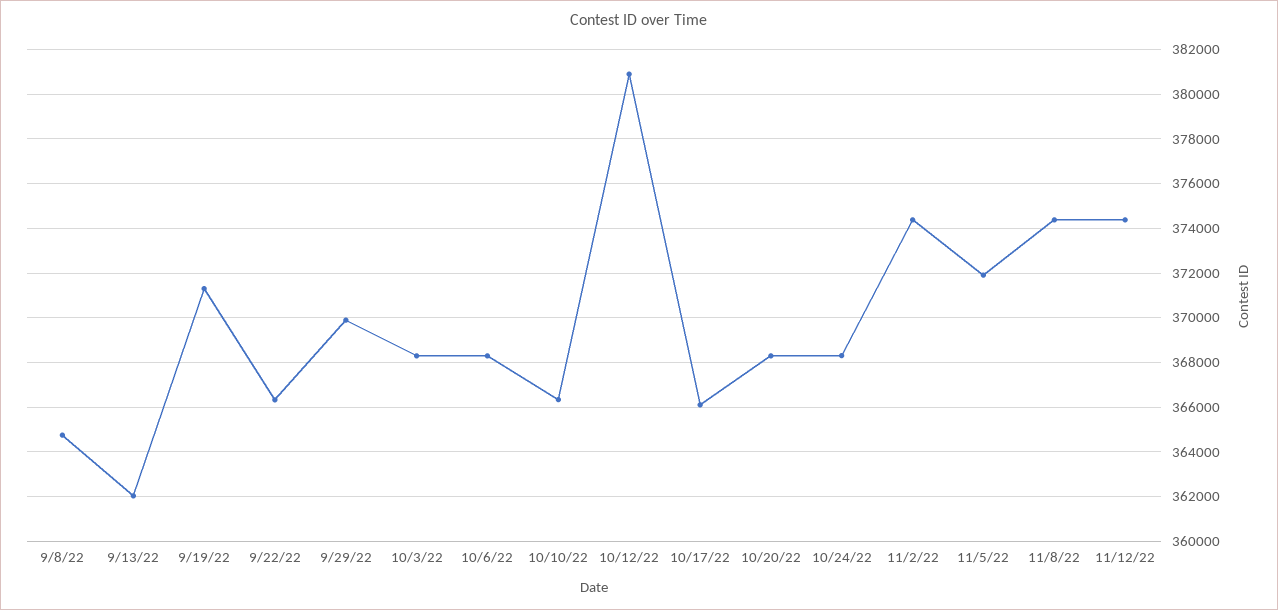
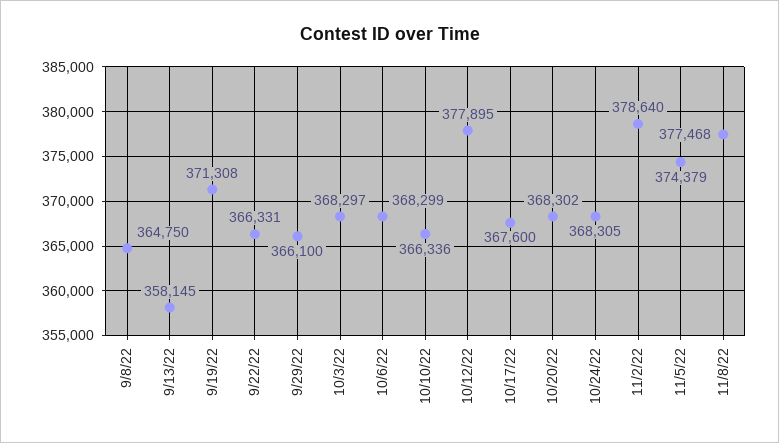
9/13/22: 362000 -> 358145
9/29/22: 370000 -> 366100
10/12/22: 381000 -> 377895
10/17/22: 366000 -> 367600
11/2/22: 374500 -> 378640
11/5/22: 372000 -> 374379
11/8/22: 374500 -> 377468
11/12/22: 374500 -> none

